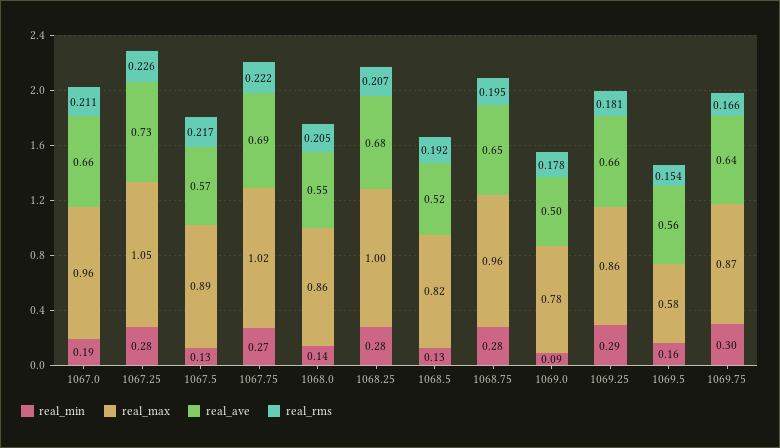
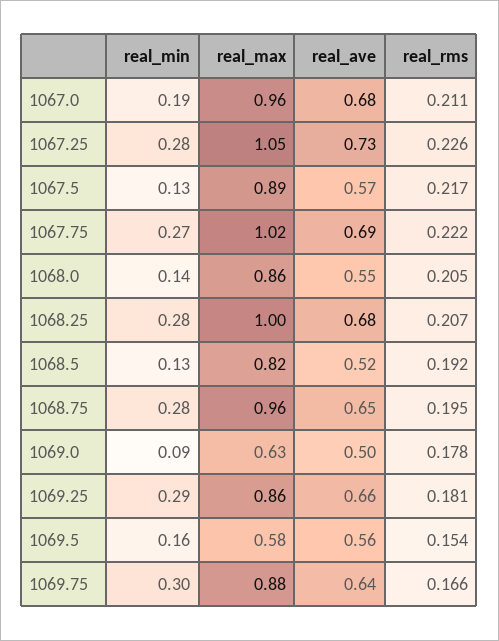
real_ave, 1067.0: 0.66 -> 0.68
real_max, 1069.0: 0.78 -> 0.63
real_max, 1069.75: 0.87 -> 0.88

